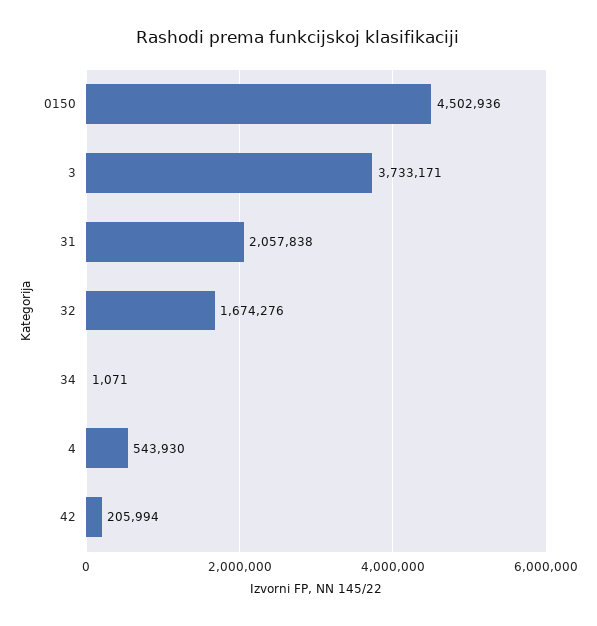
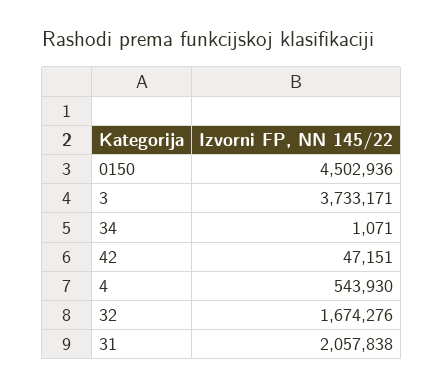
42: 205994 -> 47151

